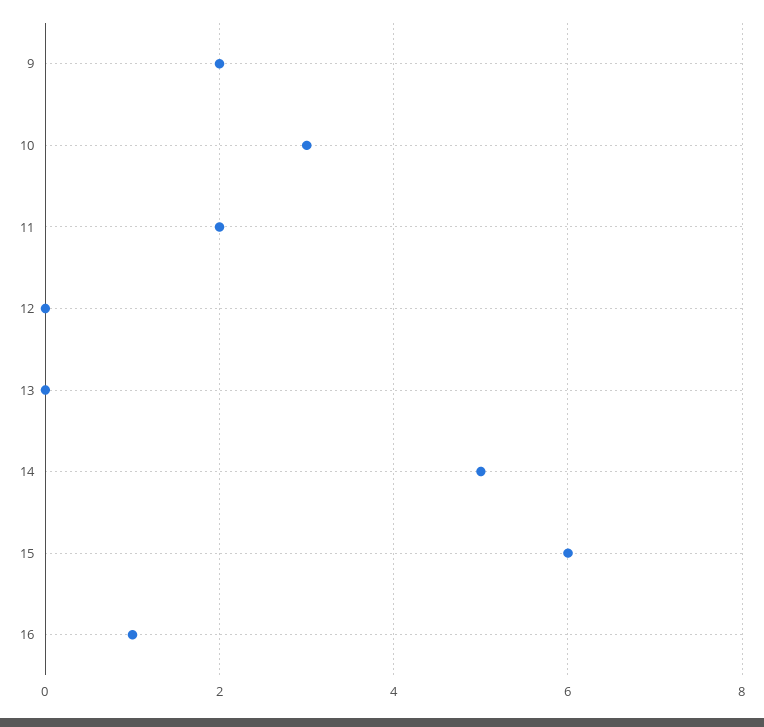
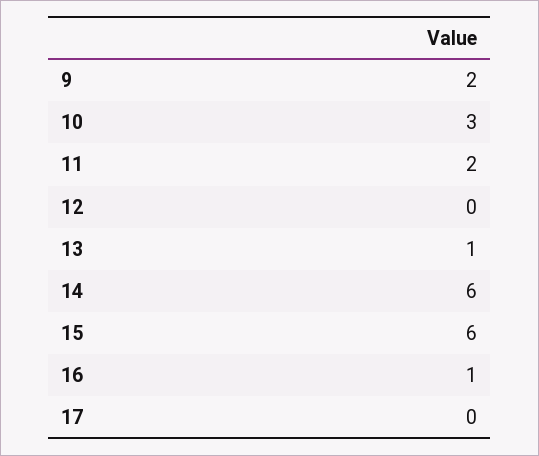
13: 0 -> 1
14: 5 -> 6
17: none -> 0

